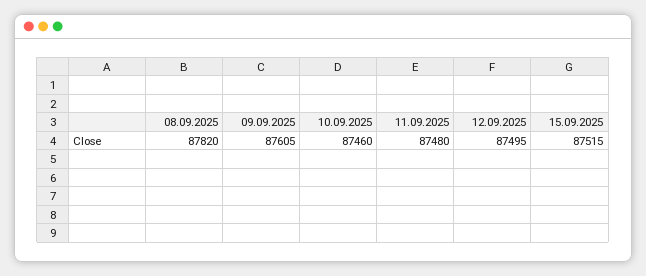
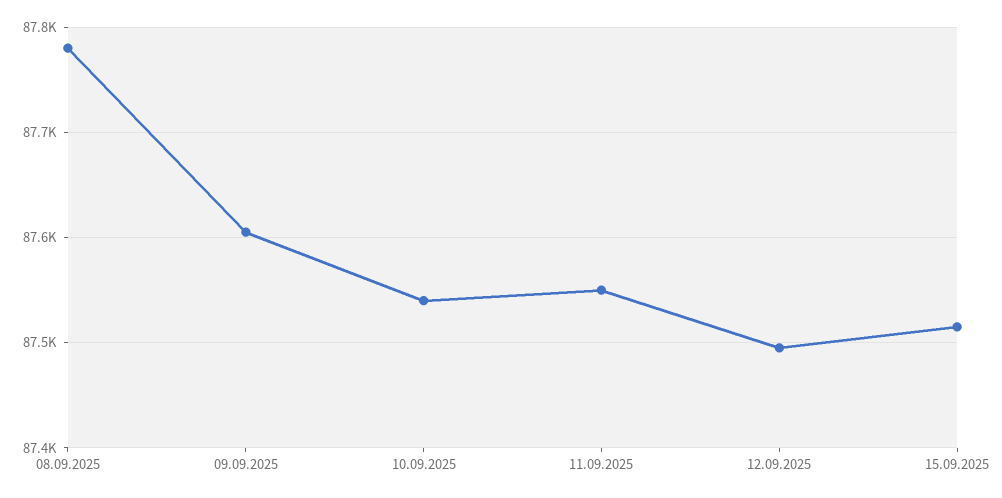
08.09.2025: 87820 -> 87780
10.09.2025: 87460 -> 87540
11.09.2025: 87480 -> 87550

